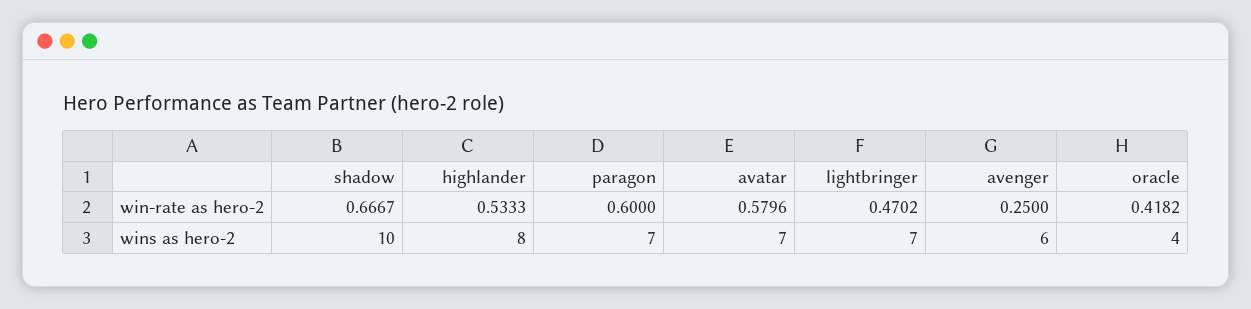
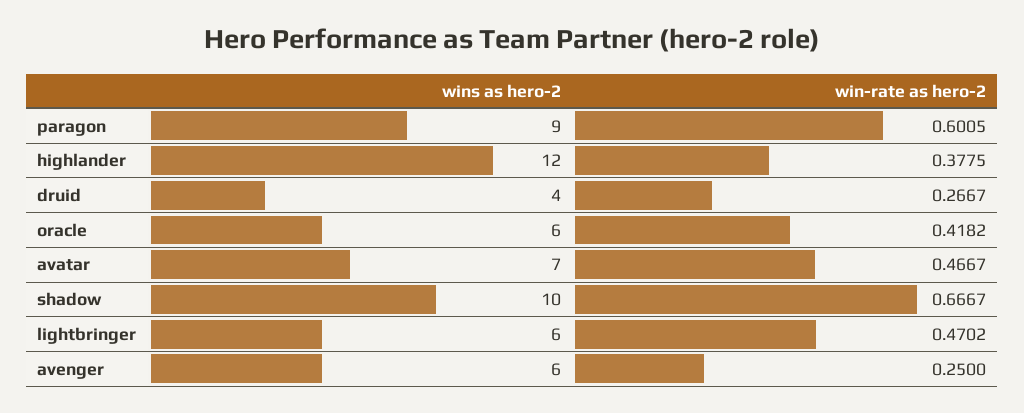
highlander, win-rate as hero-2: 0.5333 -> 0.3775
paragon, win-rate as hero-2: 0.6 -> 0.6005
avatar, win-rate as hero-2: 0.5796 -> 0.4667
highlander, wins as hero-2: 8 -> 12
paragon, wins as hero-2: 7 -> 9
lightbringer, wins as hero-2: 7 -> 6
oracle, wins as hero-2: 4 -> 6
druid, wins as hero-2: none -> 4
druid, win-rate as hero-2: none -> 0.2667

